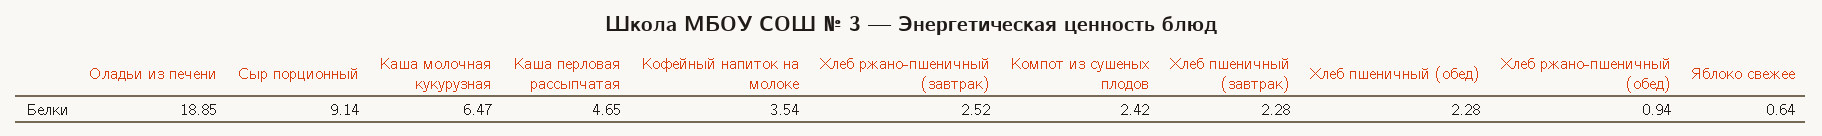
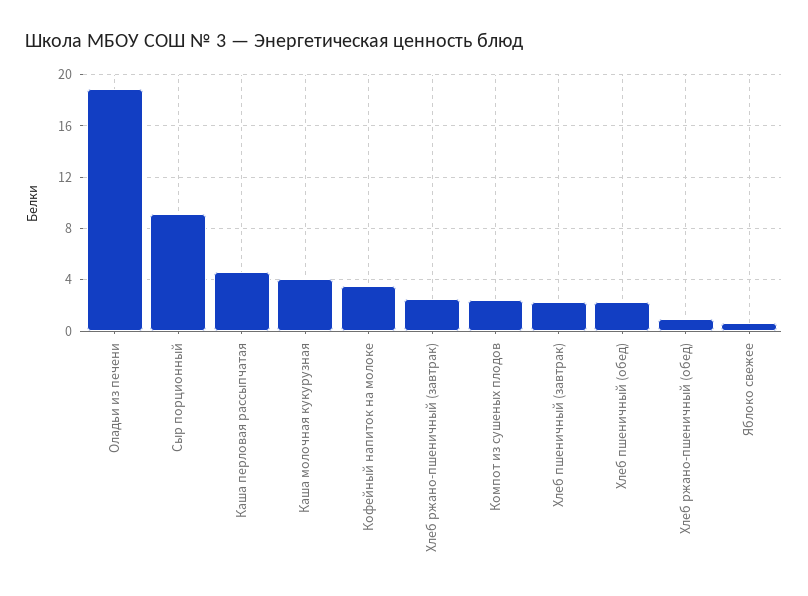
Каша молочная кукурузная: 6.47 -> 4

